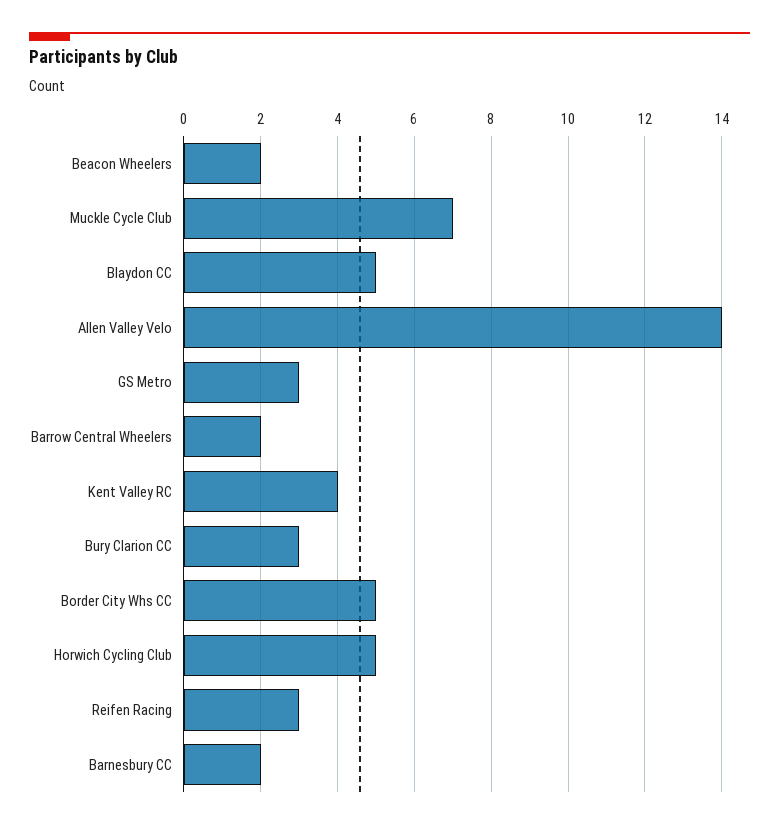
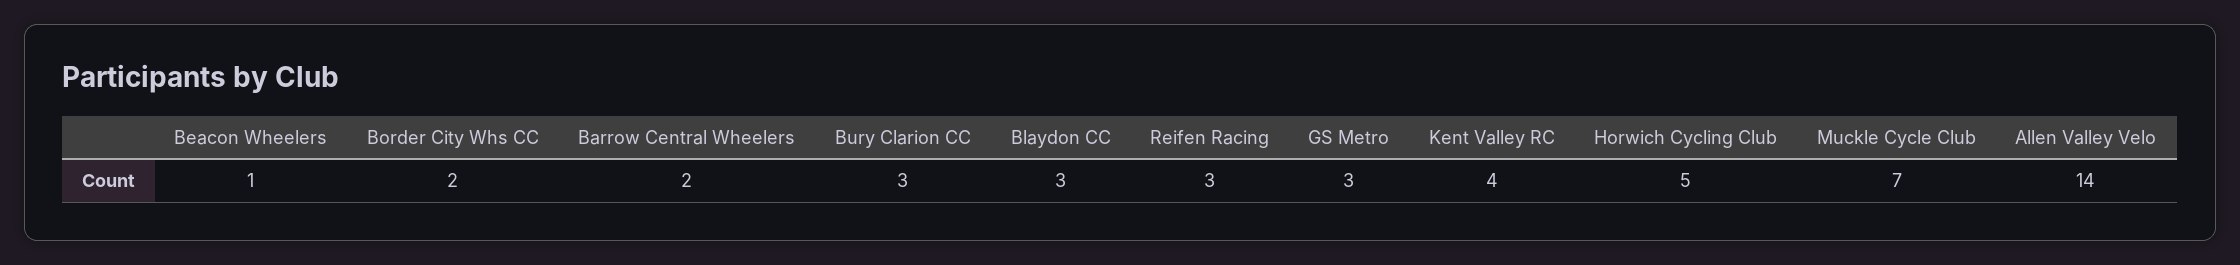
Beacon Wheelers: 2 -> 1
Blaydon CC: 5 -> 3
Border City Whs CC: 5 -> 2
Barnesbury CC: 2 -> none

